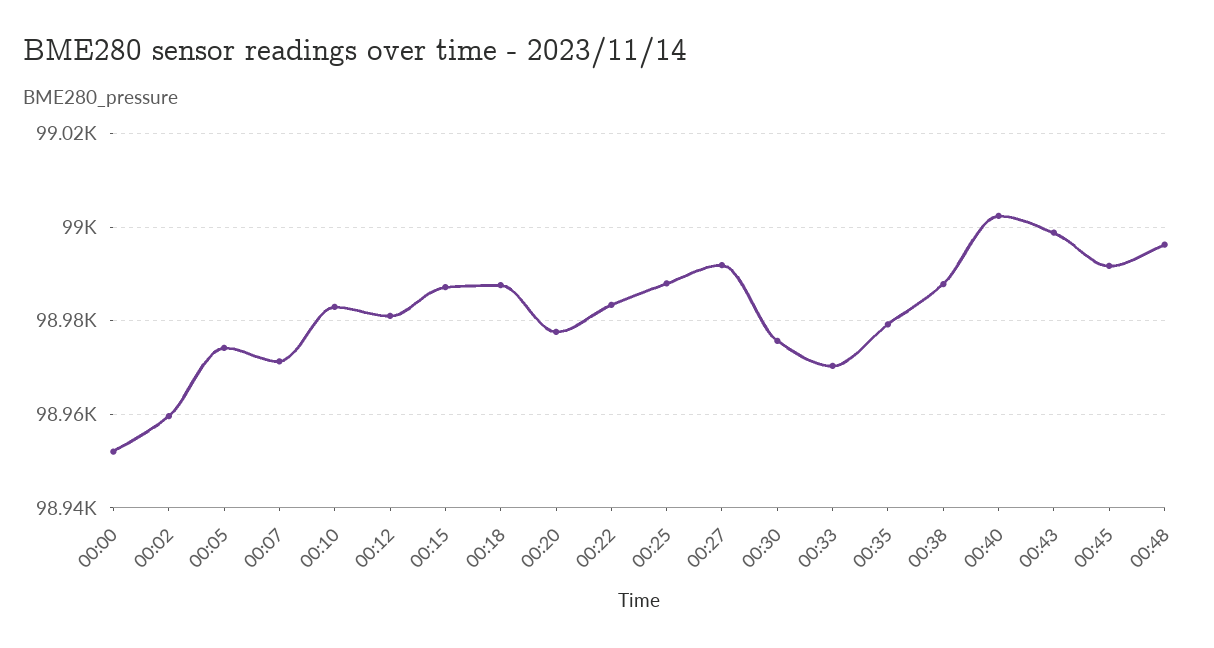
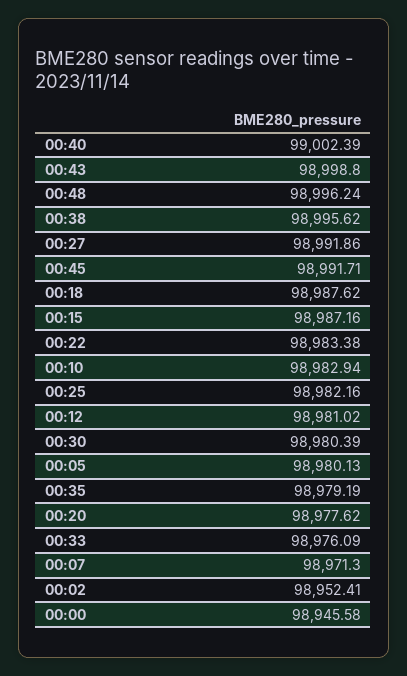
00:00: 98952 -> 98945.58
00:02: 98960 -> 98952.41
00:05: 98974 -> 98980.13
00:25: 98988 -> 98982.16
00:30: 98976 -> 98980.39
00:33: 98970 -> 98976.09
00:38: 98988 -> 98995.62

